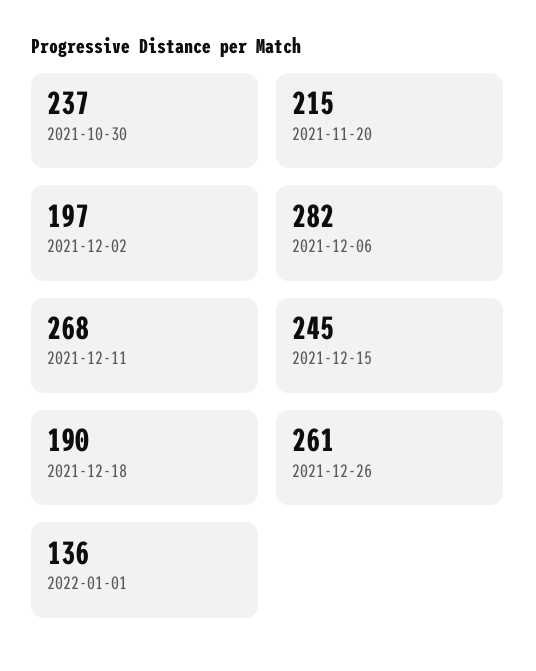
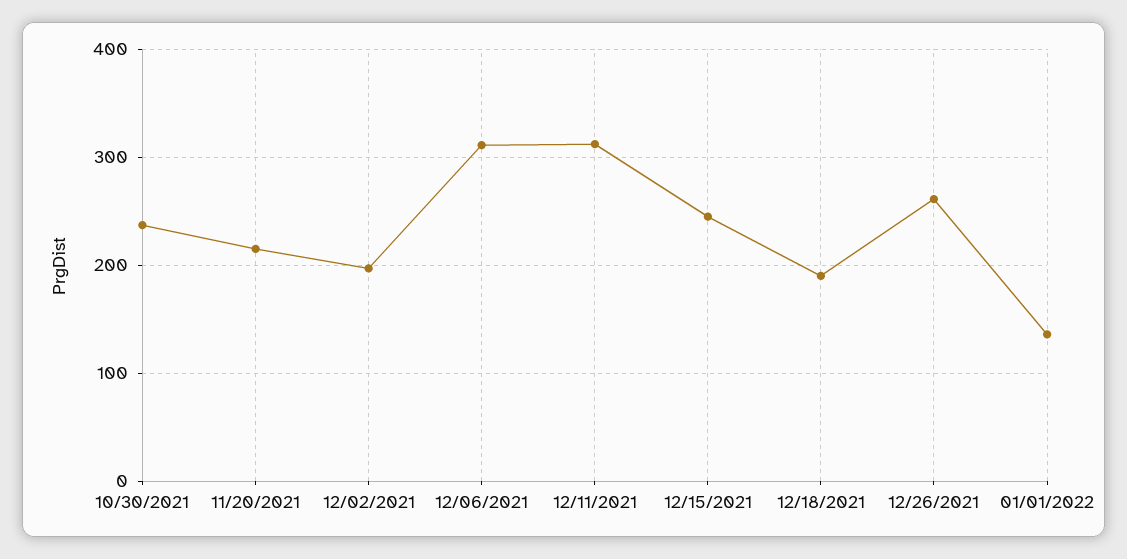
2021-12-06: 282 -> 310
2021-12-11: 268 -> 310

